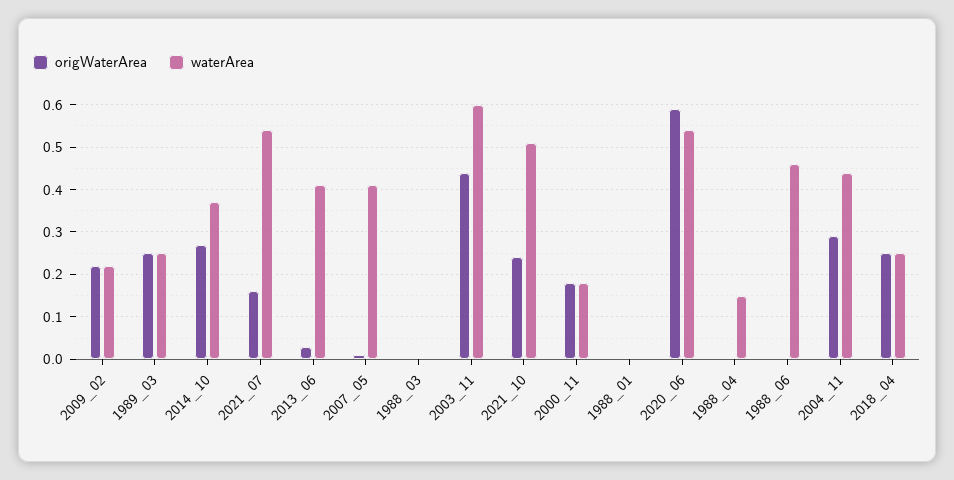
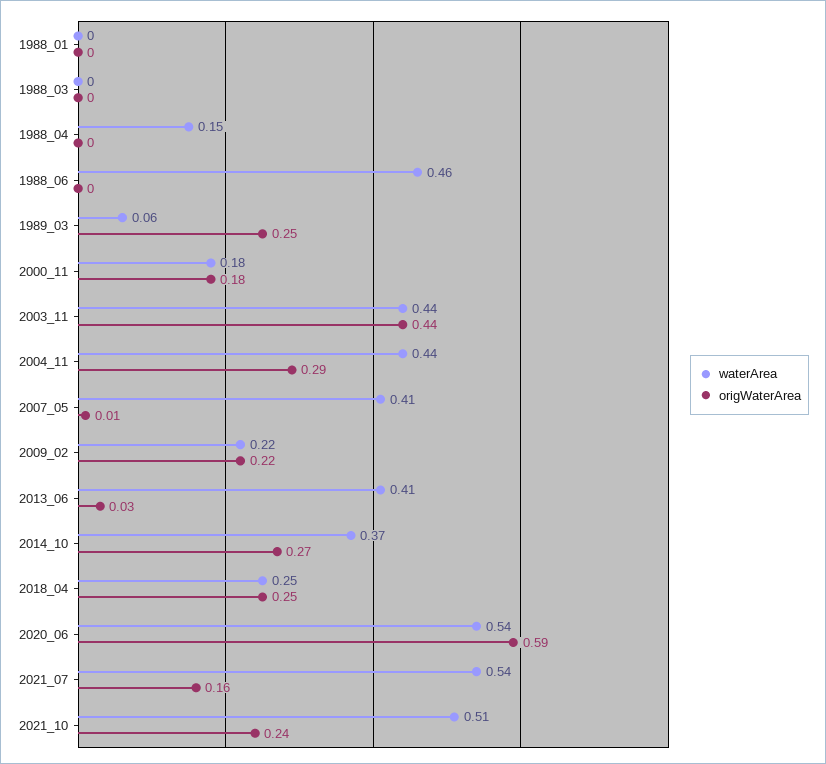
waterArea, 1989_03: 0.25 -> 0.06
waterArea, 2003_11: 0.6 -> 0.44

